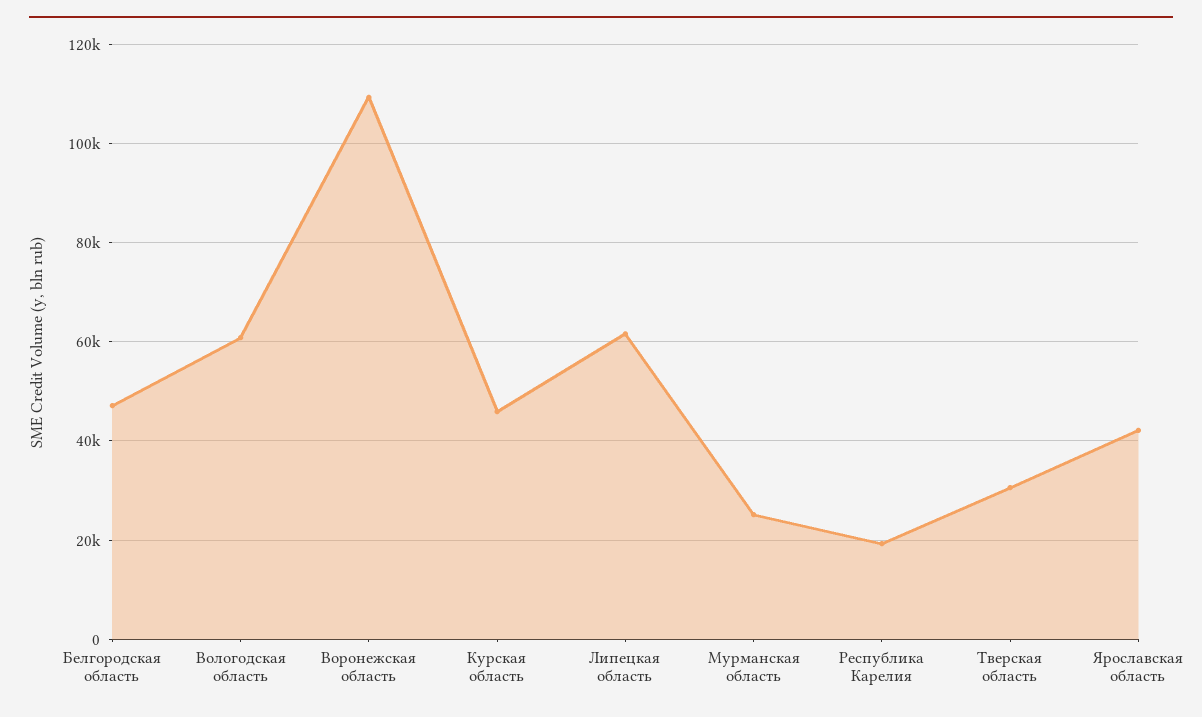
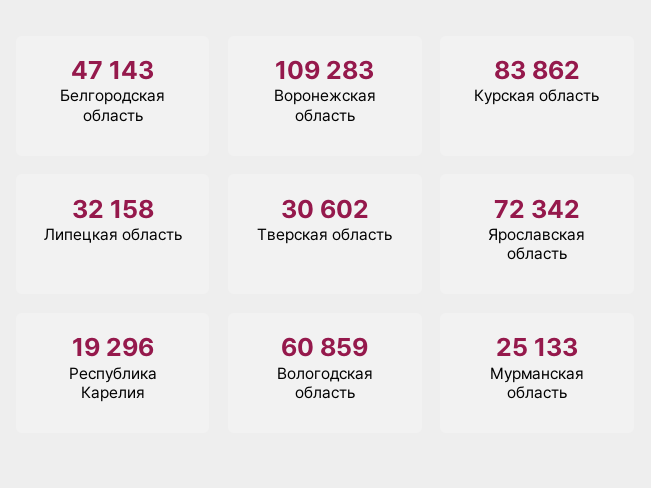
Курская область: 46000 -> 83862
Липецкая область: 62000 -> 32158
Ярославская область: 42000 -> 72342

